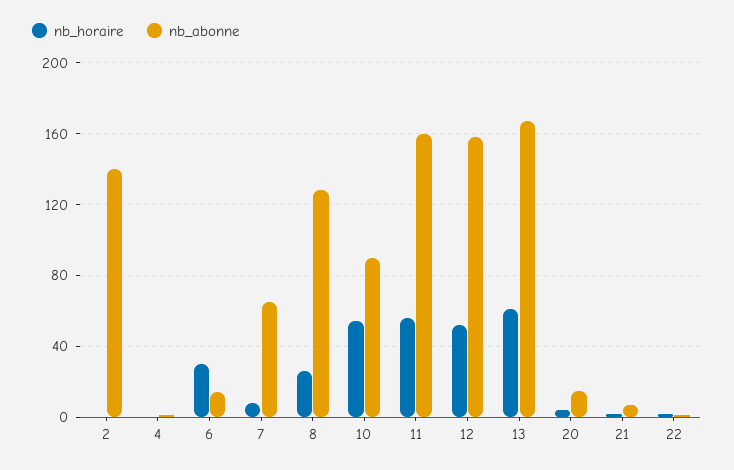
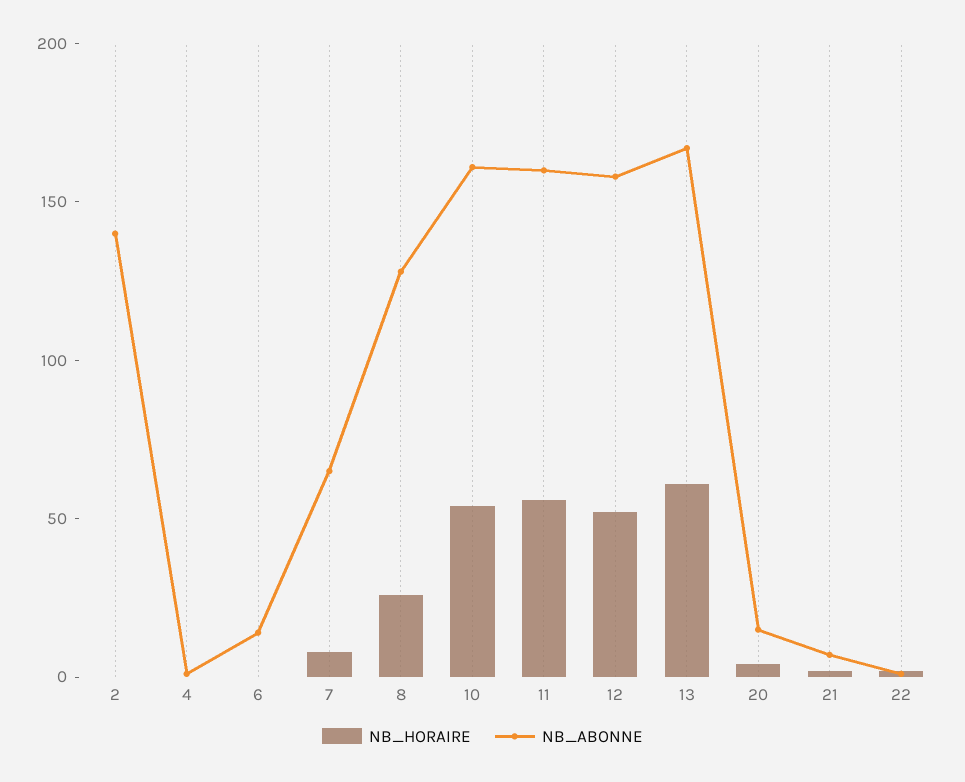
nb_horaire, 6: 30 -> 0
nb_abonne, 10: 90 -> 160

